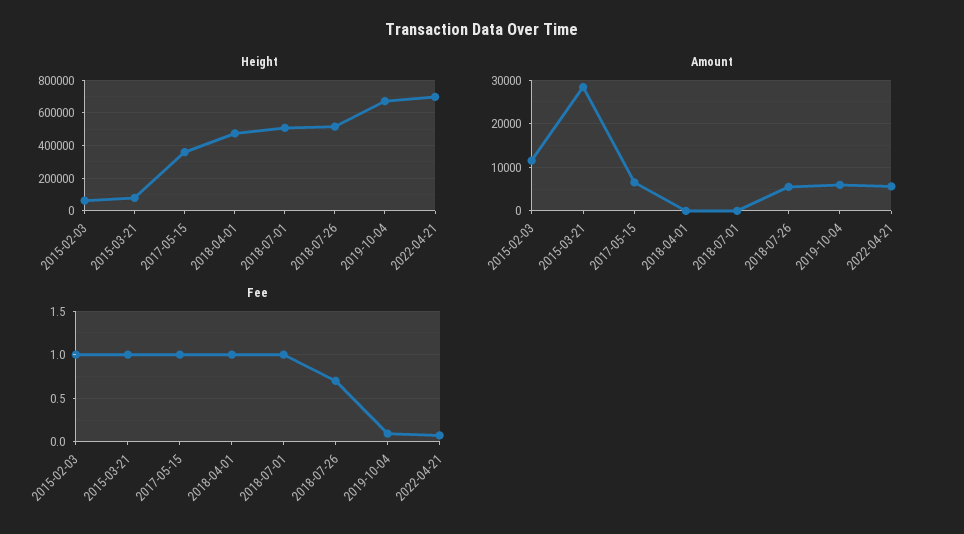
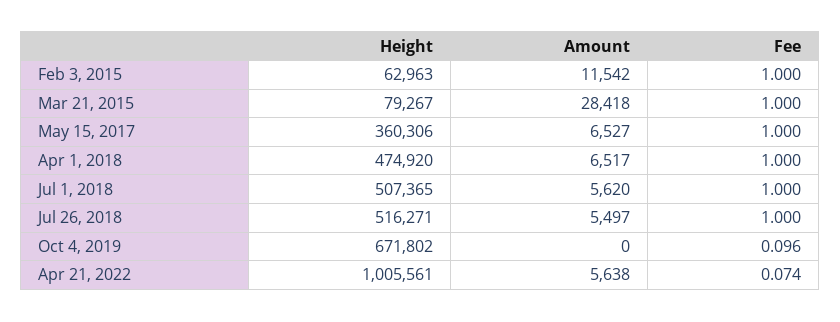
Height, 2022-04-21: 700000 -> 1005561
Amount, 2018-04-01: 0 -> 6517
Amount, 2018-07-01: 0 -> 5620
Amount, 2019-10-04: 6000 -> 0
Fee, 2018-07-26: 0.7 -> 1

